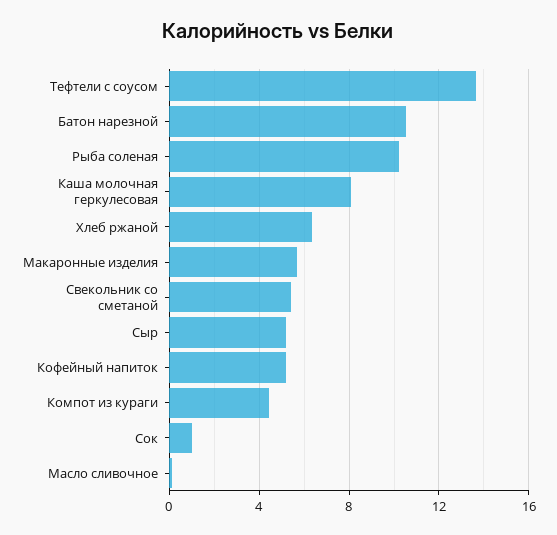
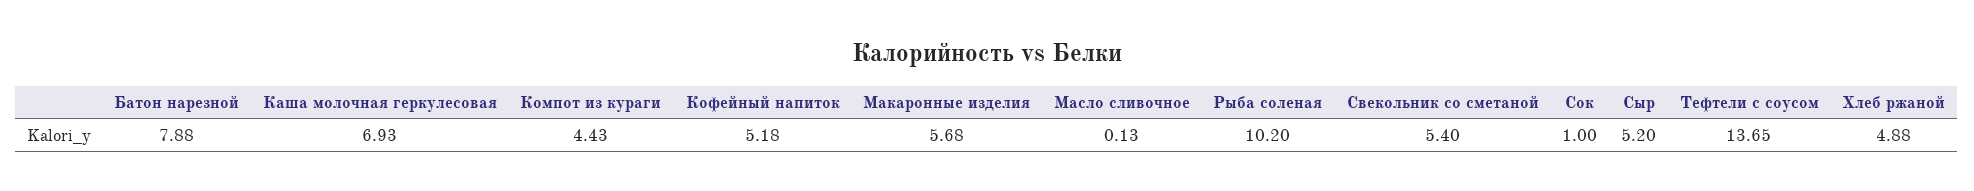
Батон нарезной: 10.5 -> 7.88
Каша молочная геркулесовая: 8 -> 6.93
Хлеб ржаной: 6.5 -> 4.88

